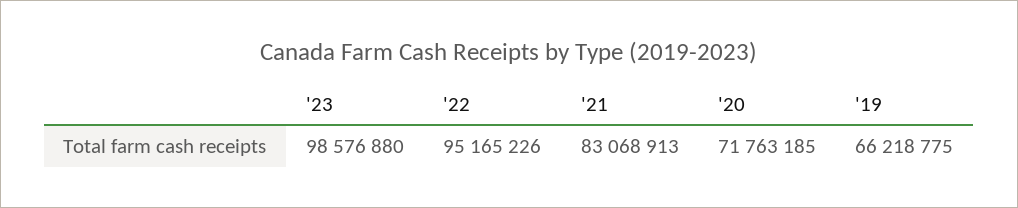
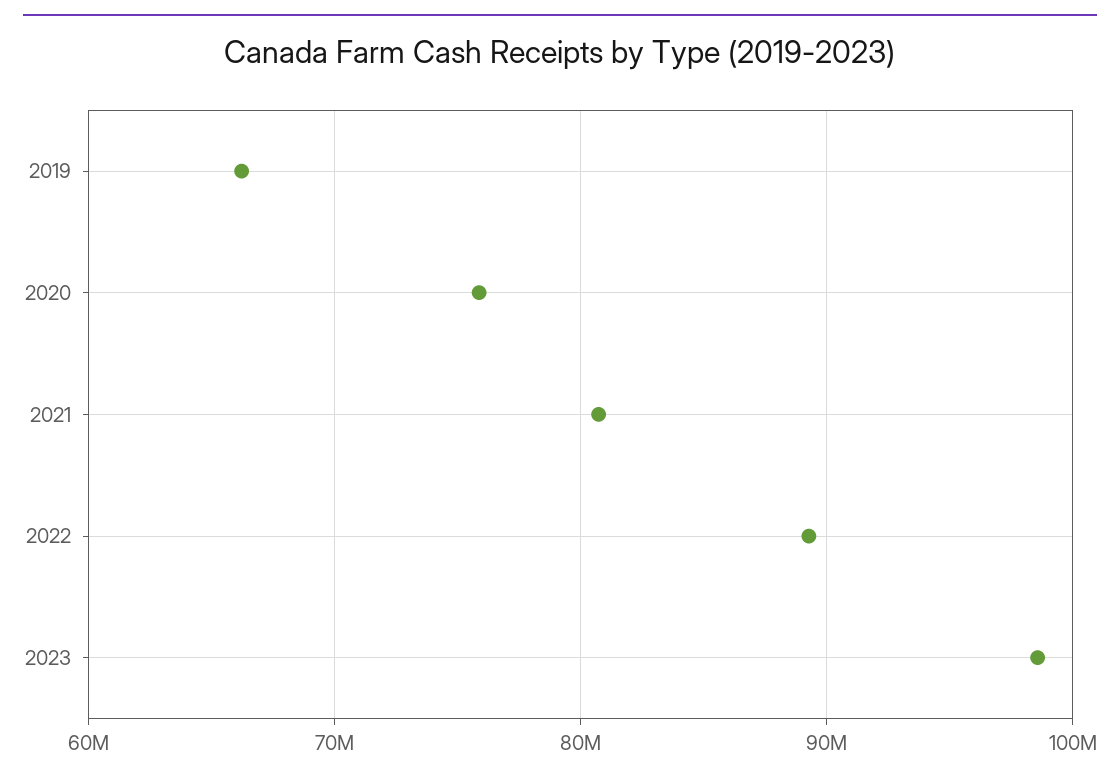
'22: 95165226 -> 89000000
'21: 83068913 -> 81000000
'20: 71763185 -> 76000000

